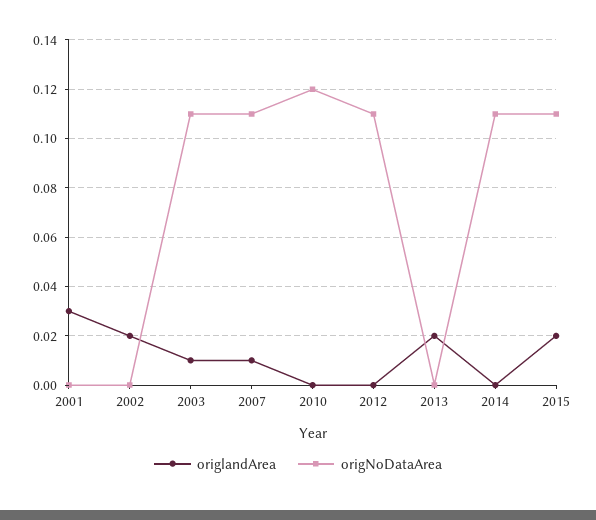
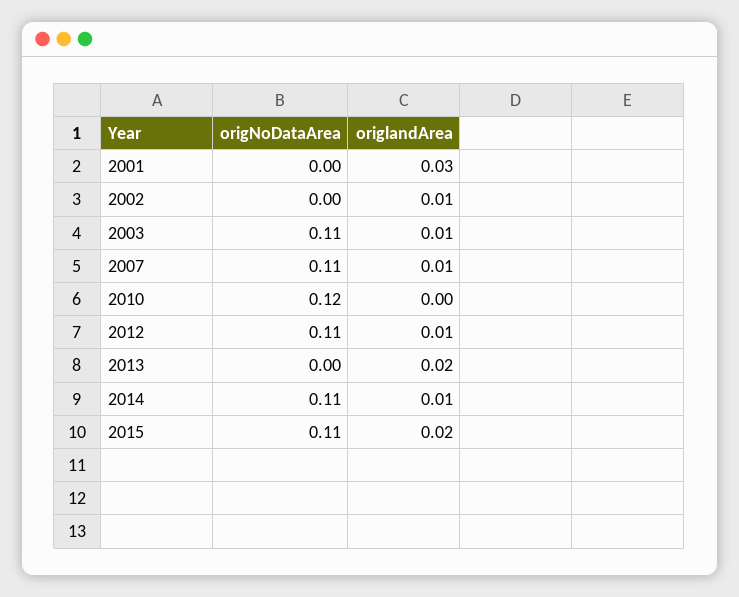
origlandArea, 2002: 0.02 -> 0.01
origlandArea, 2012: 0 -> 0.01
origlandArea, 2014: 0 -> 0.01

